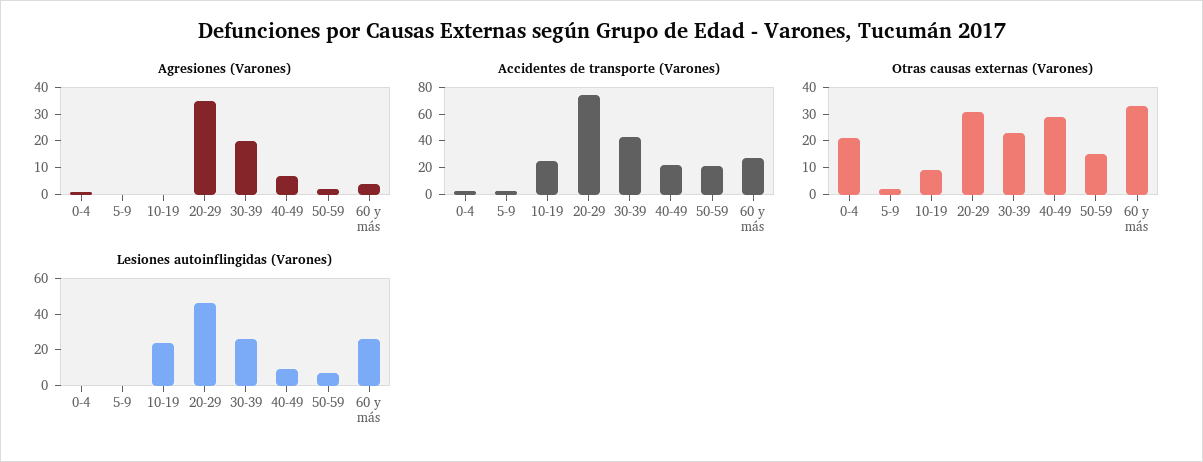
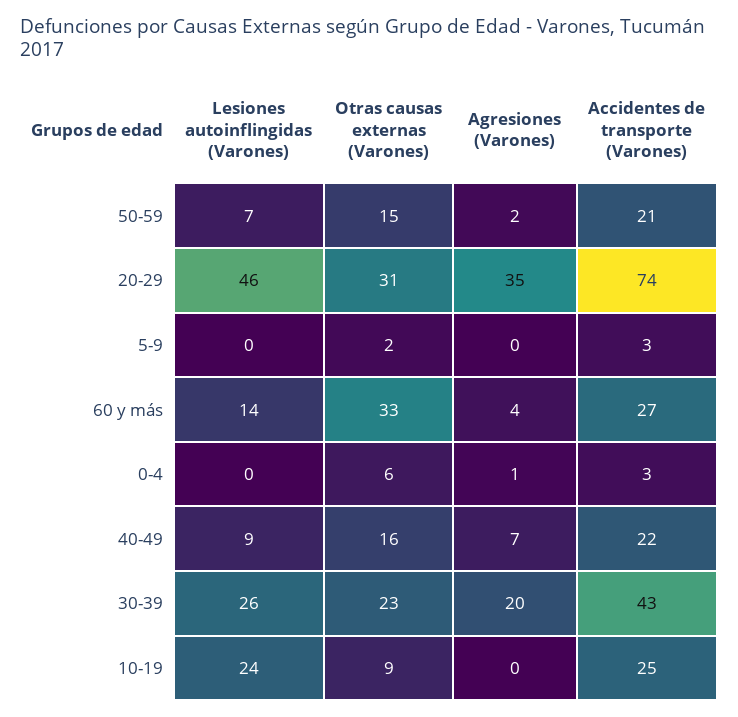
Otras causas externas (Varones), 0-4: 20 -> 6
Otras causas externas (Varones), 40-49: 30 -> 16
Lesiones autoinflingidas (Varones), 60 y más: 25 -> 14

